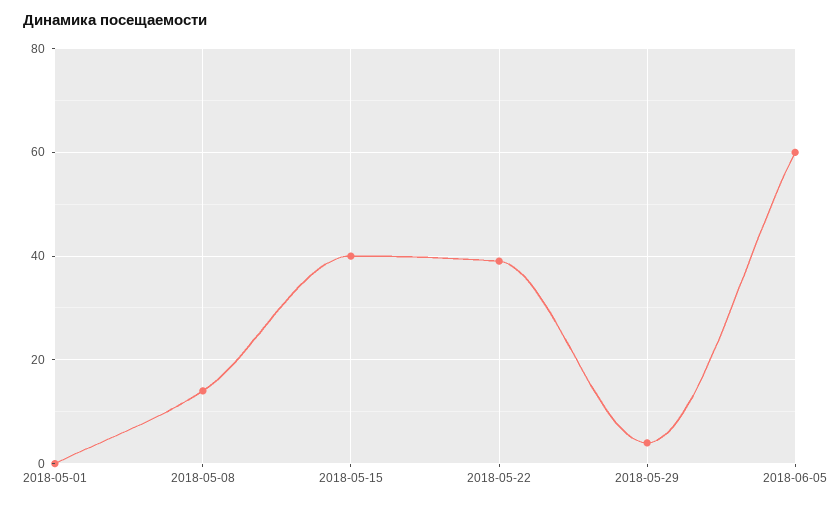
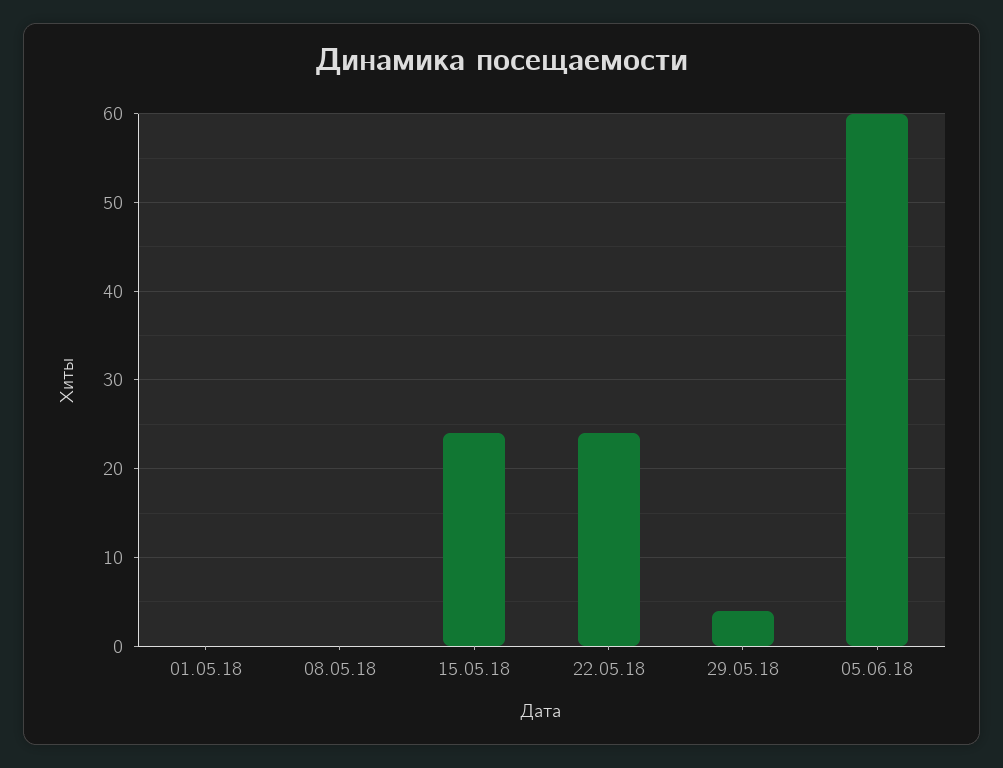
2018-05-08: 15 -> 0
2018-05-15: 40 -> 24
2018-05-22: 40 -> 24

